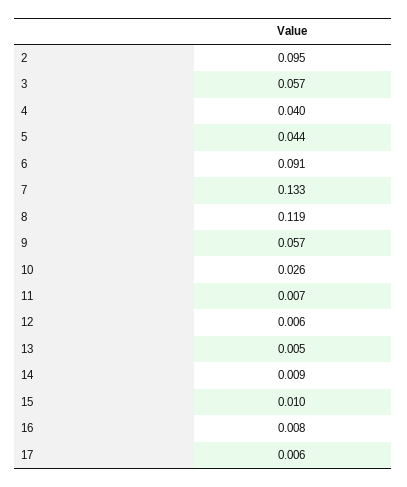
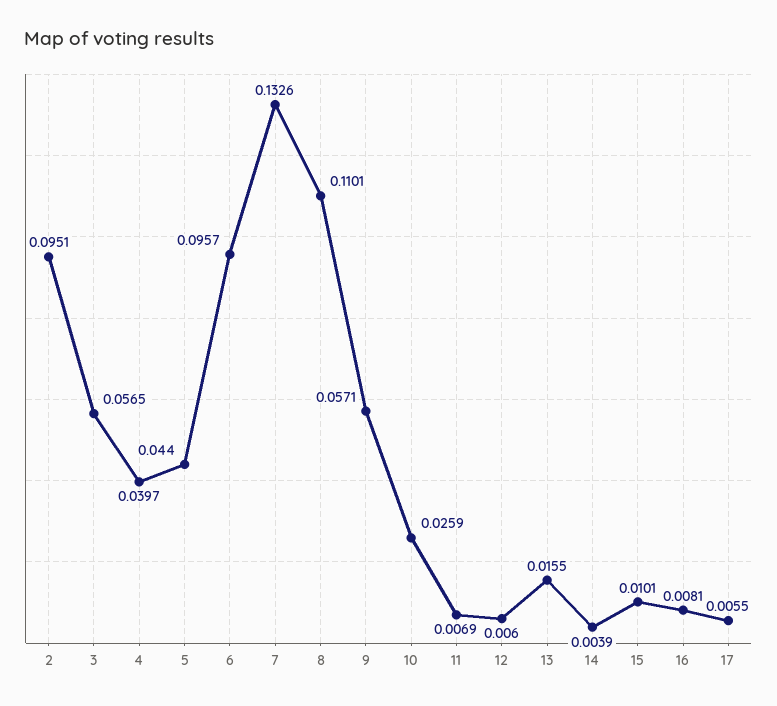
6: 0.091 -> 0.0957
8: 0.119 -> 0.1101
13: 0.005 -> 0.0155
14: 0.009 -> 0.0039

